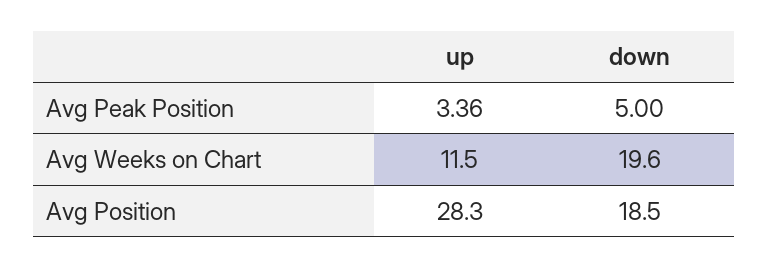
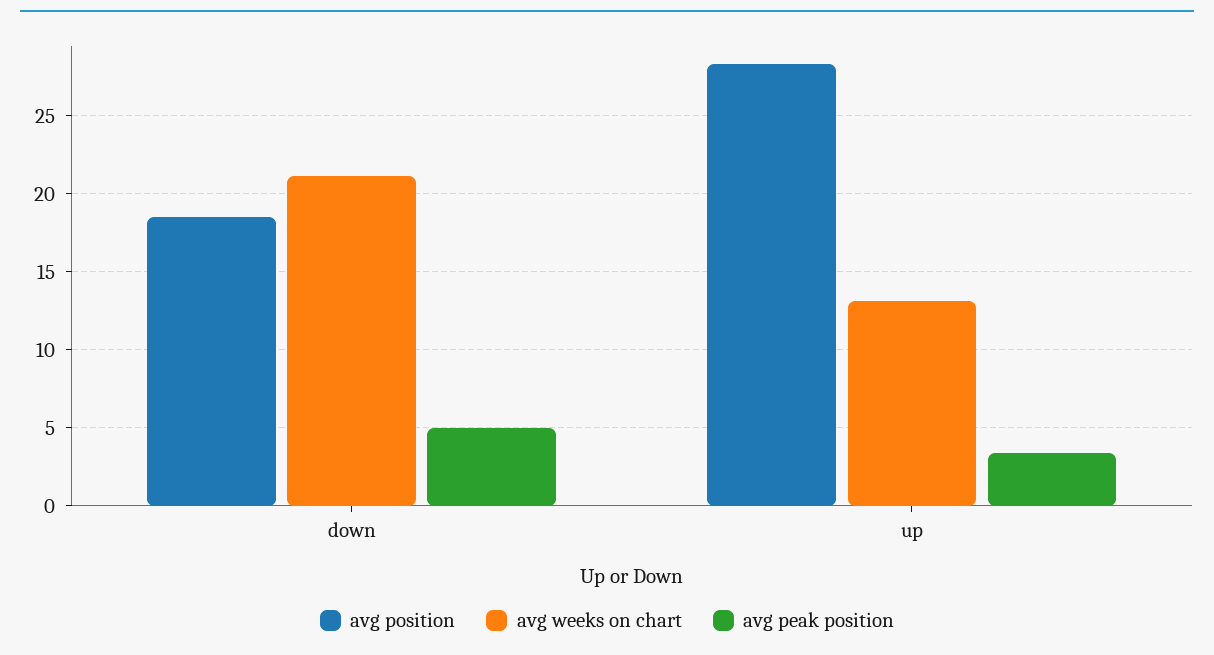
Avg Weeks on Chart, up: 11.5 -> 13
Avg Weeks on Chart, down: 19.6 -> 21

